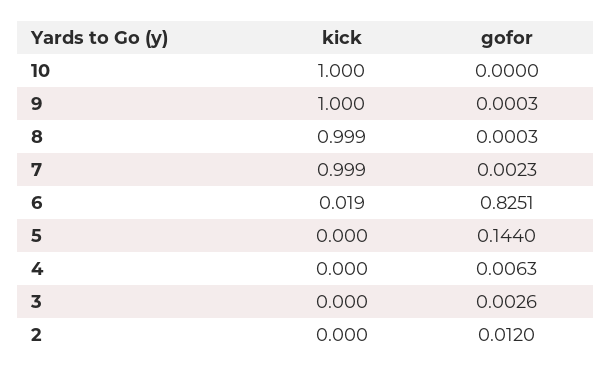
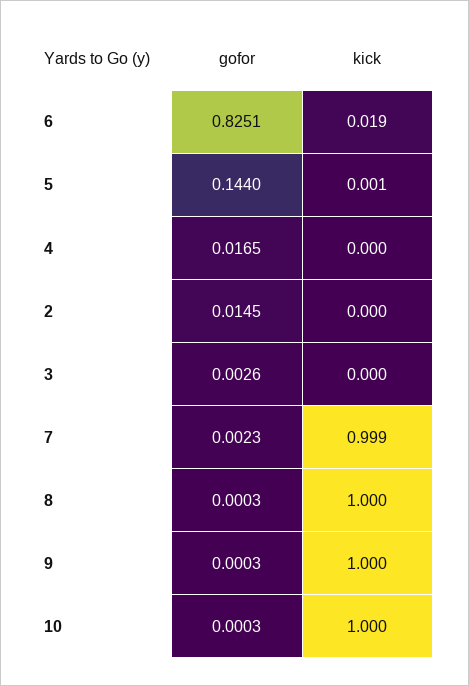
gofor, 10: 0 -> 0.0003
kick, 8: 0.999 -> 1
kick, 5: 0 -> 0.001
gofor, 4: 0.0063 -> 0.0165
gofor, 2: 0.012 -> 0.0145

